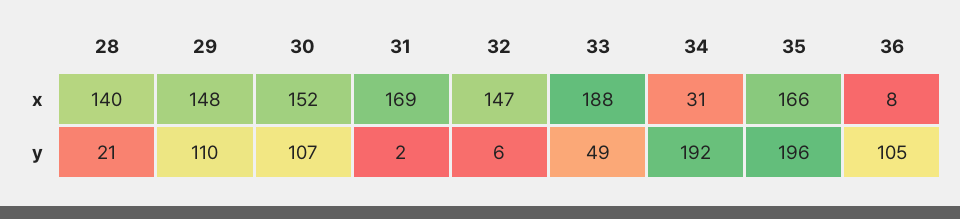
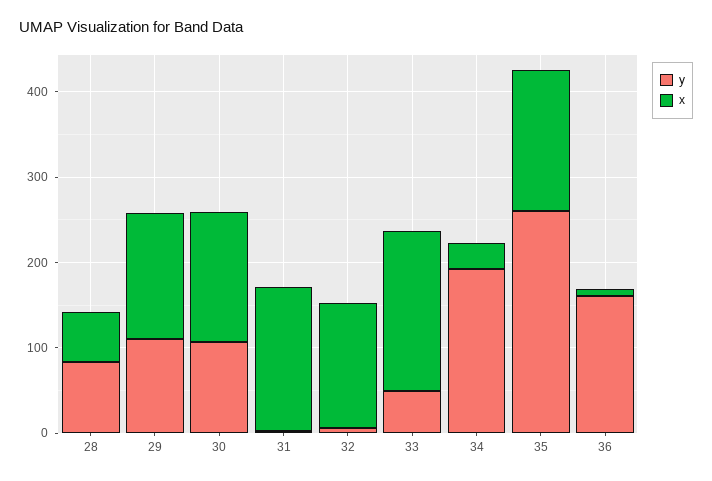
x, 28: 140 -> 60
y, 28: 21 -> 80
y, 35: 196 -> 260
y, 36: 105 -> 160

